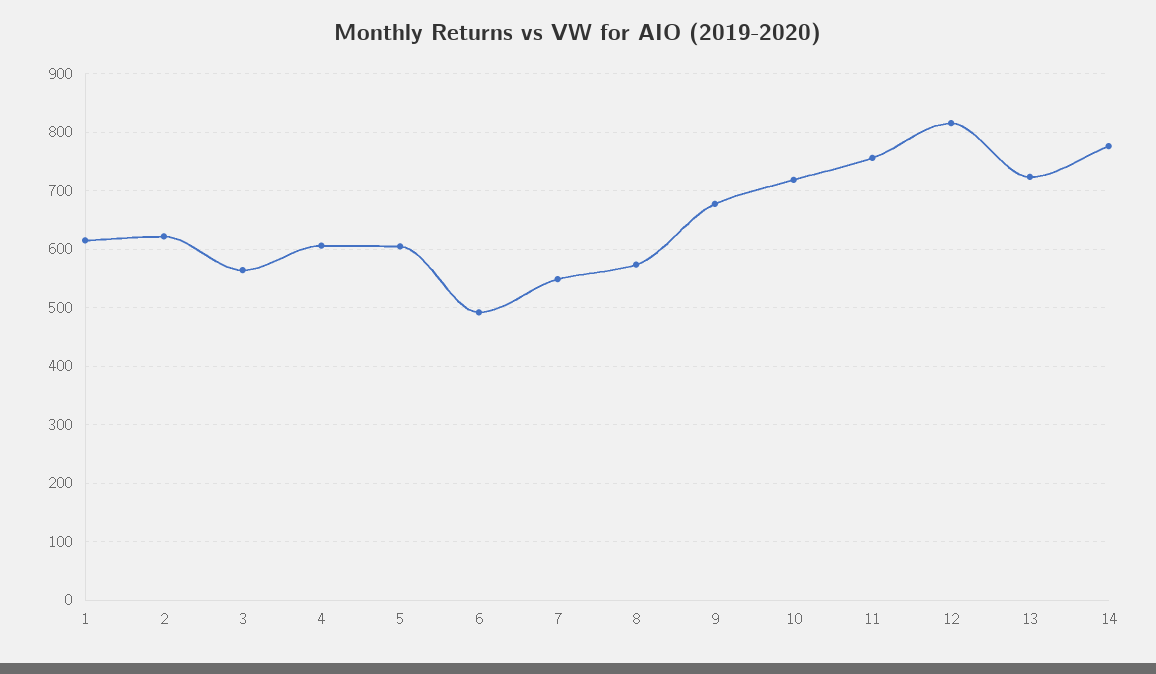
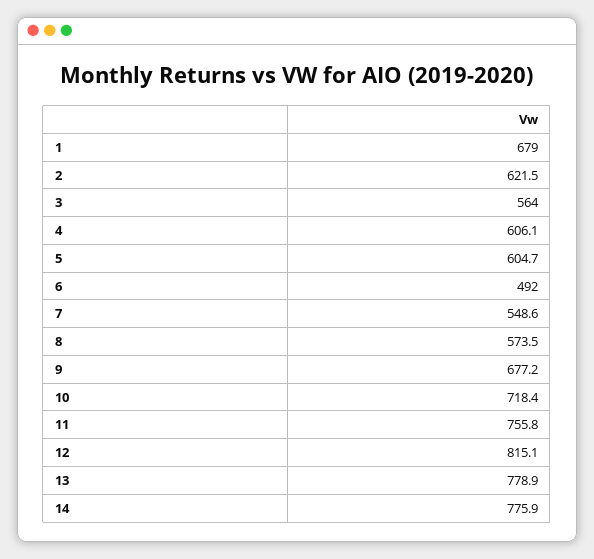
1: 620 -> 679
13: 720 -> 778.9

